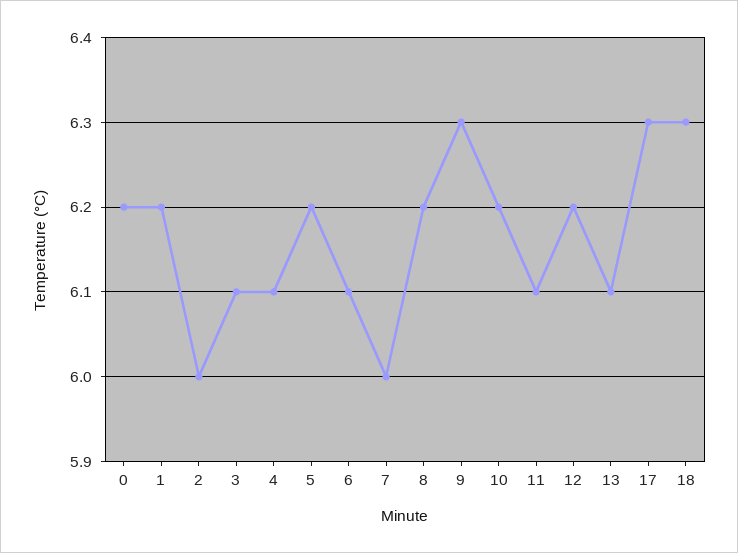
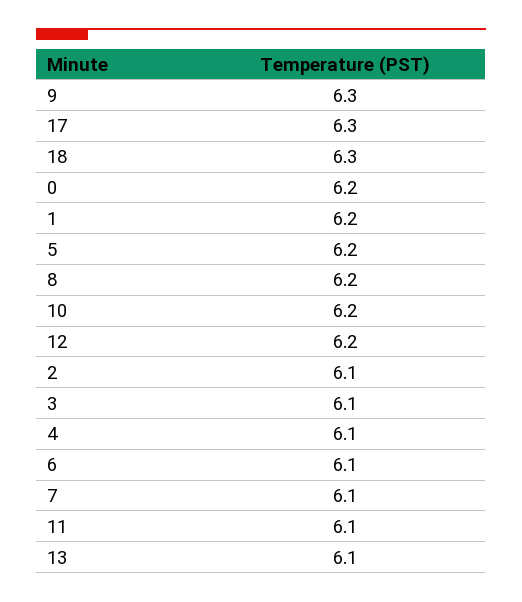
2: 6 -> 6.1
7: 6 -> 6.1

